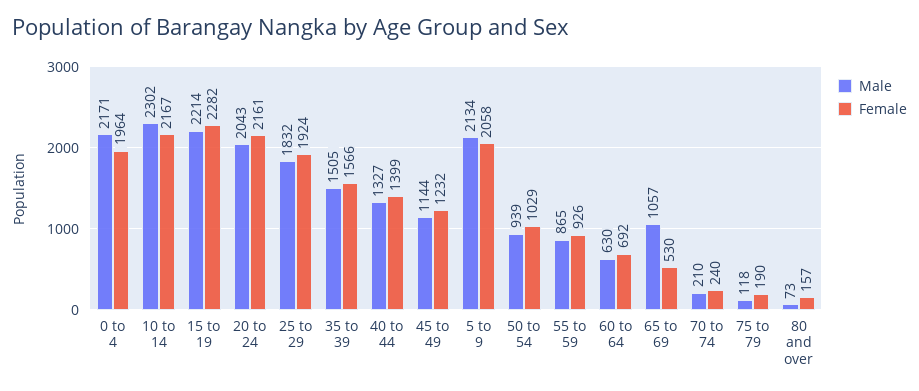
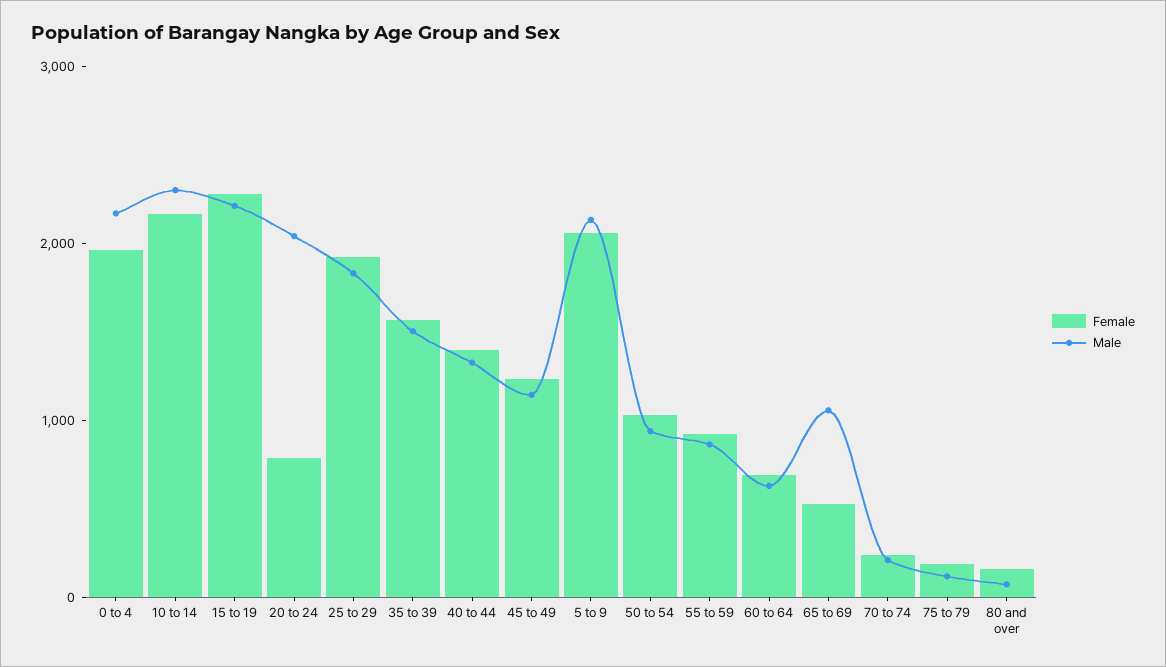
Female, 20 to 24: 2161 -> 800

